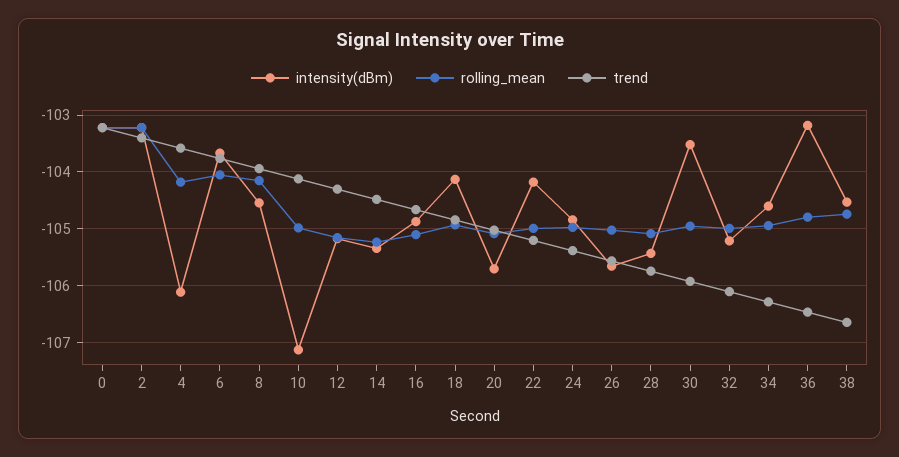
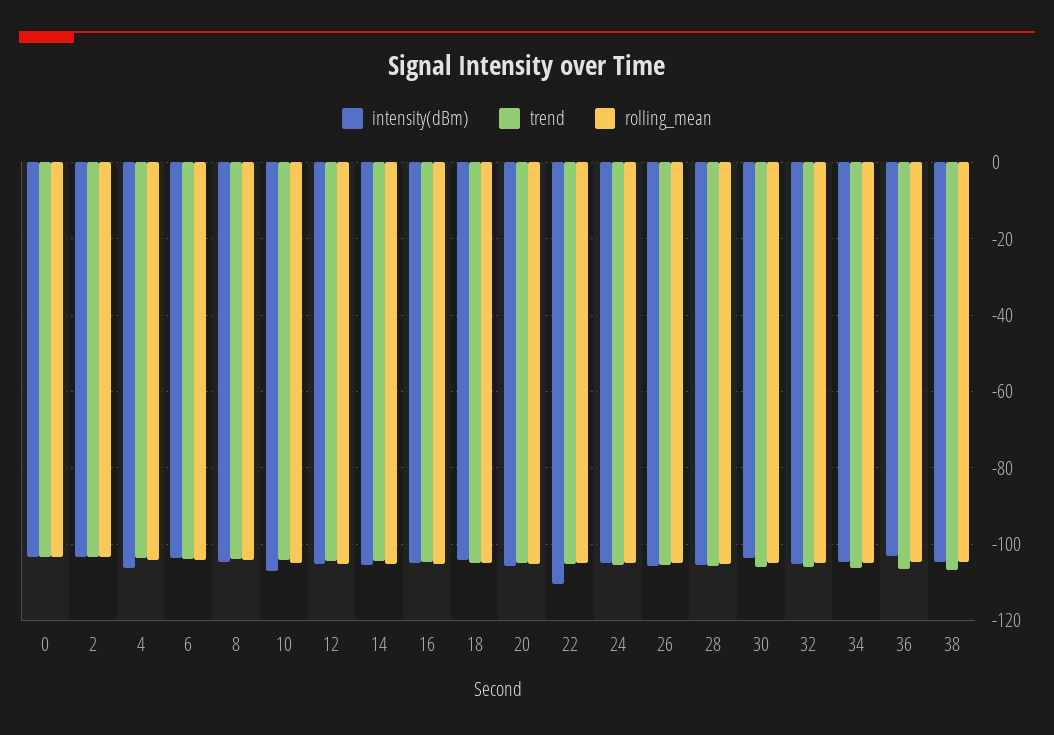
intensity(dBm), 22: -104.2 -> -110

